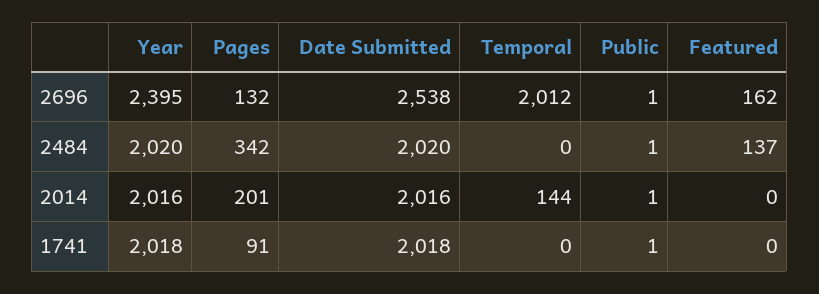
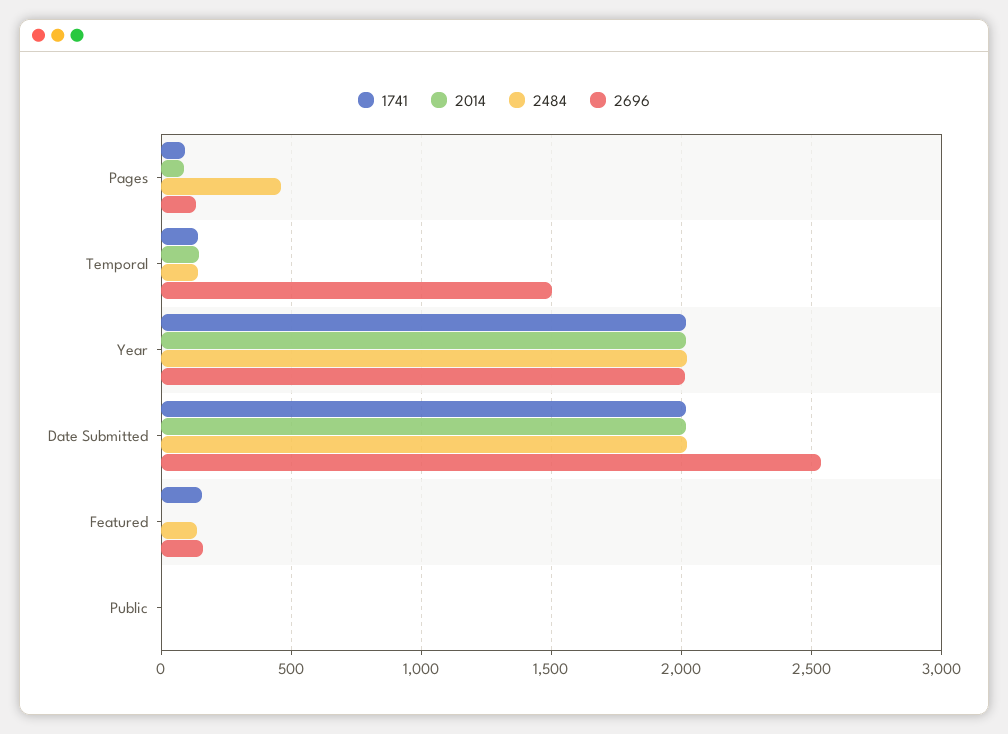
2696, Year: 2395 -> 2000
2696, Temporal: 2012 -> 1500
2484, Pages: 342 -> 450
2484, Temporal: 0 -> 150
2014, Pages: 201 -> 100
1741, Temporal: 0 -> 150
1741, Featured: 0 -> 150

